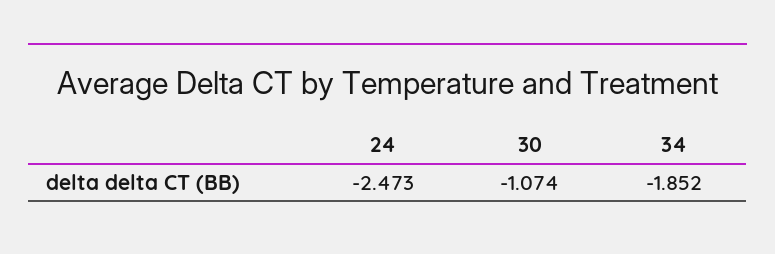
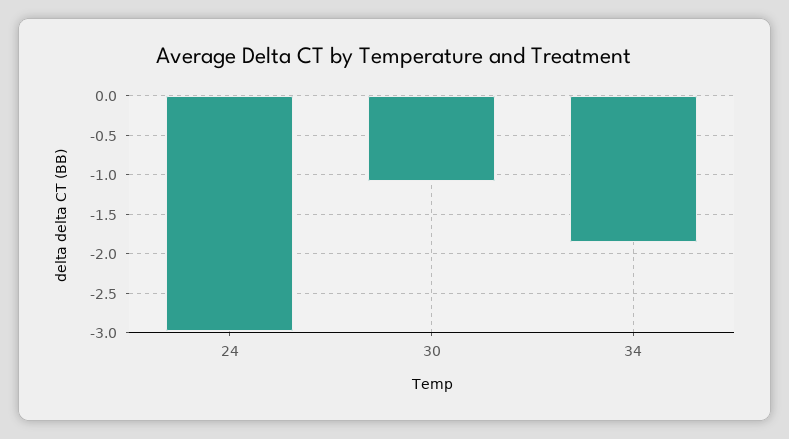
24: -2.473 -> -3

